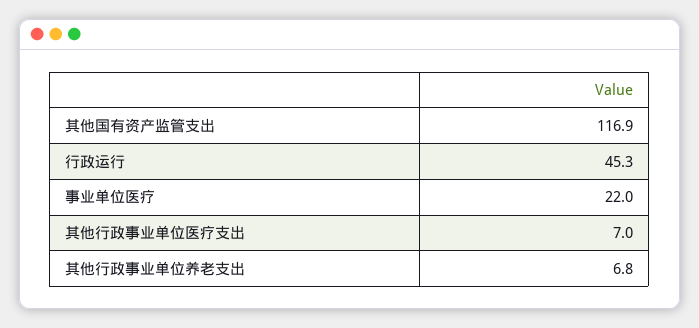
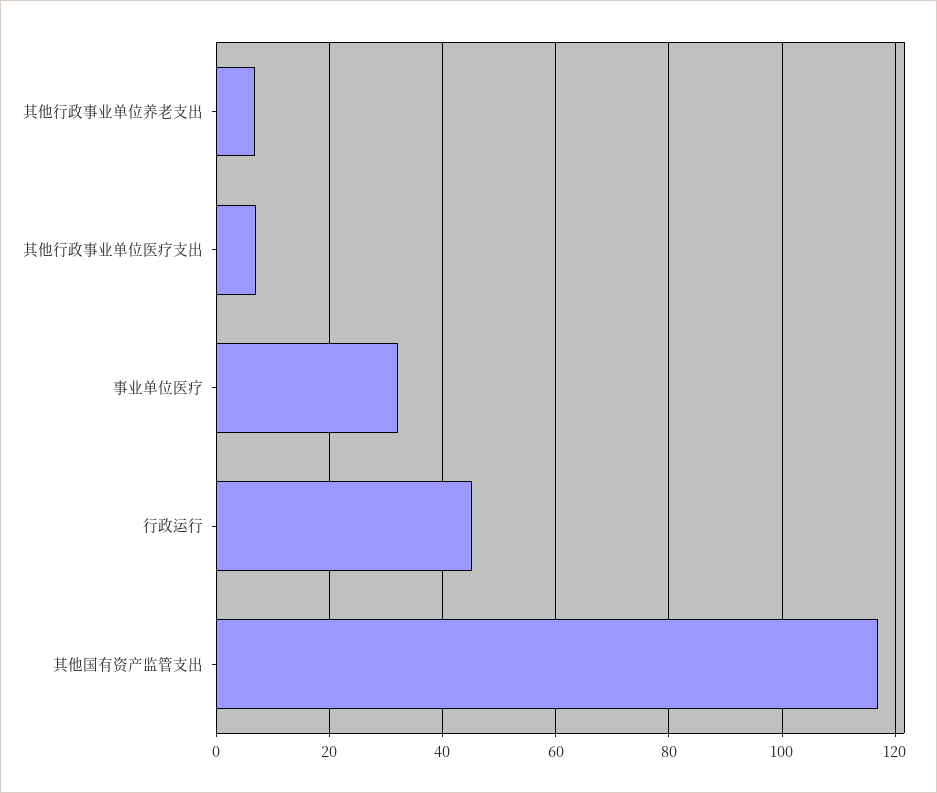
事业单位医疗: 22 -> 32

